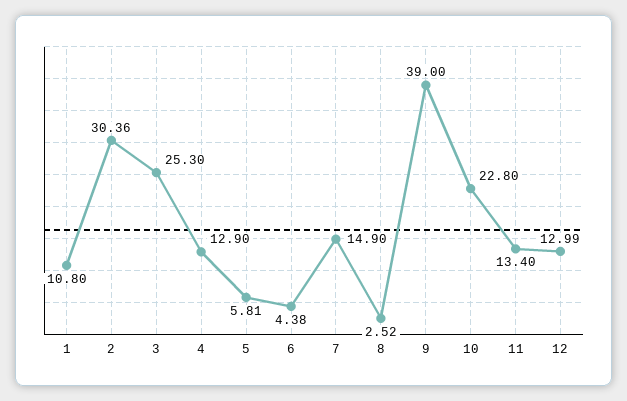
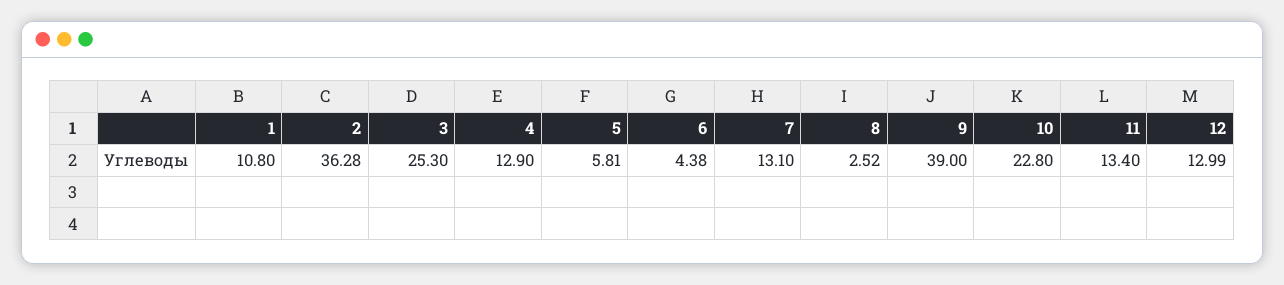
2: 30.36 -> 36.28
7: 14.9 -> 13.1

